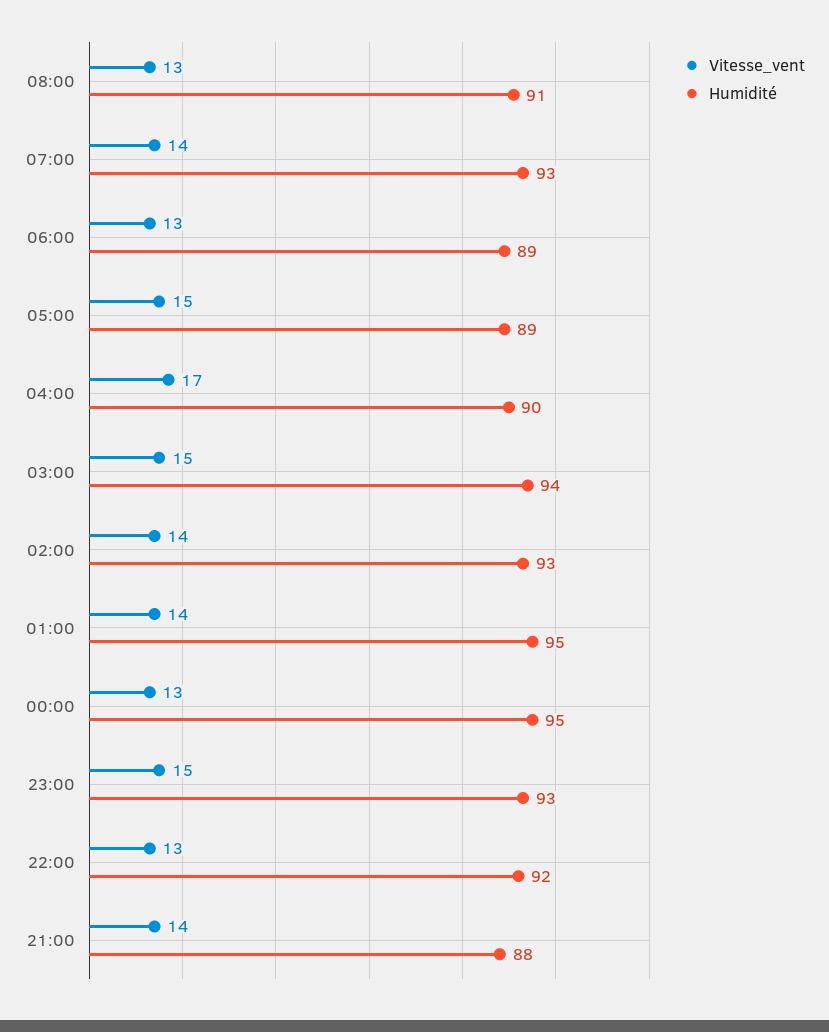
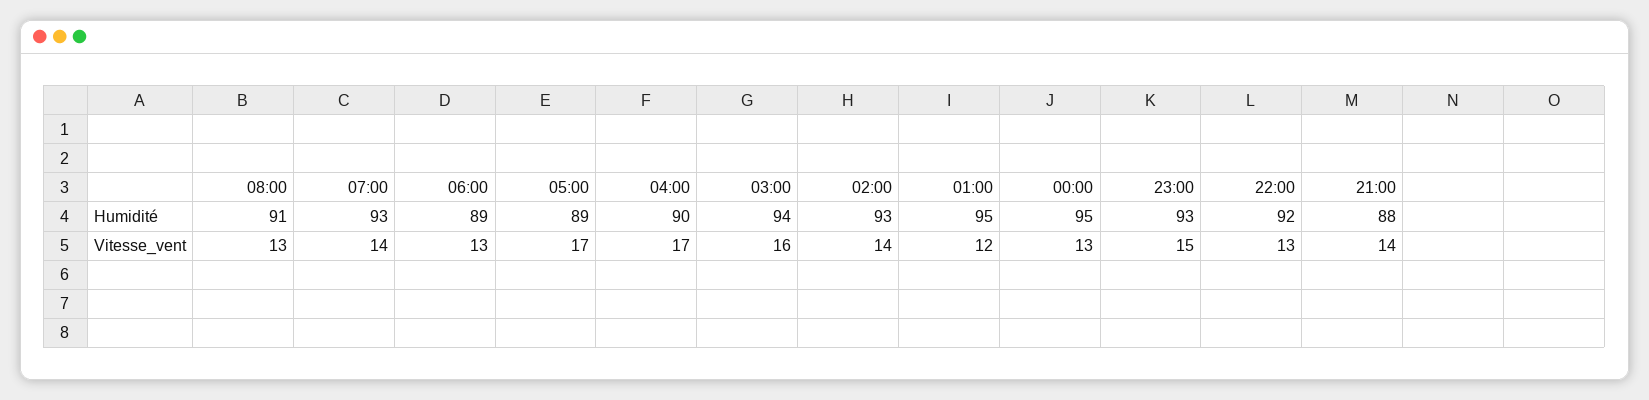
Vitesse_vent, 05:00: 15 -> 17
Vitesse_vent, 03:00: 15 -> 16
Vitesse_vent, 01:00: 14 -> 12

